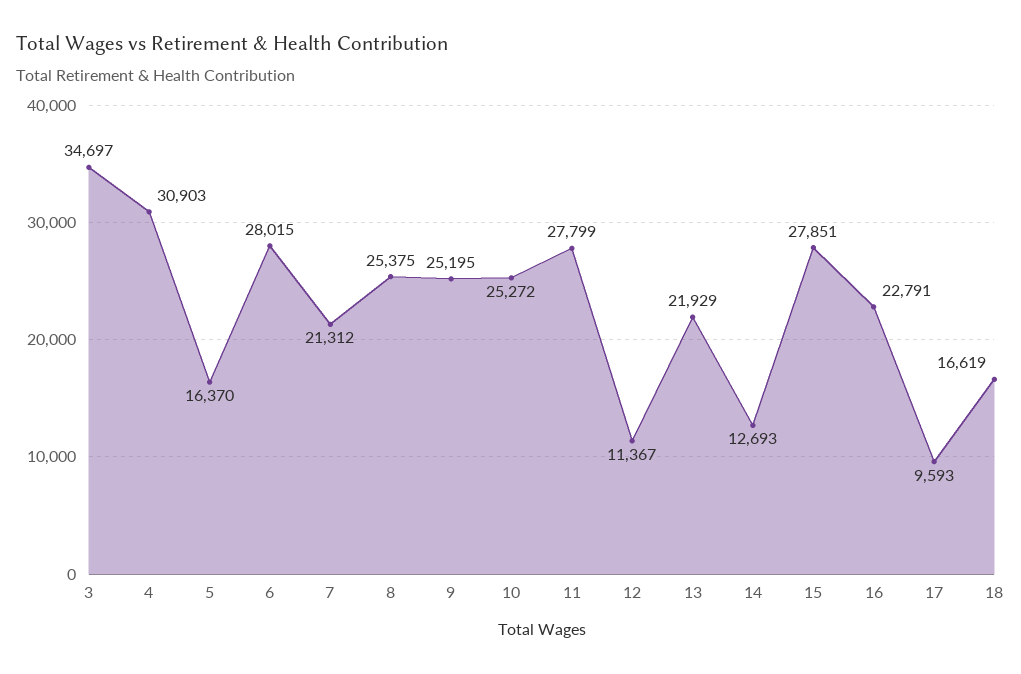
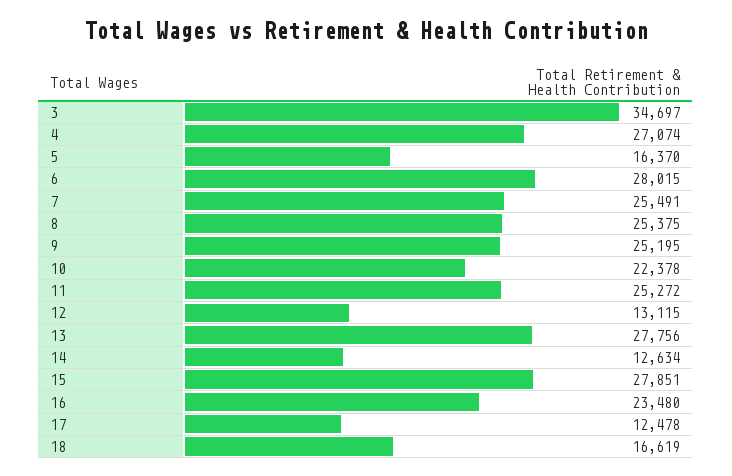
4: 30903 -> 27074
7: 21312 -> 25491
10: 25272 -> 22378
11: 27799 -> 25272
12: 11367 -> 13115
13: 21929 -> 27756
14: 12693 -> 12634
16: 22791 -> 23480
17: 9593 -> 12478

